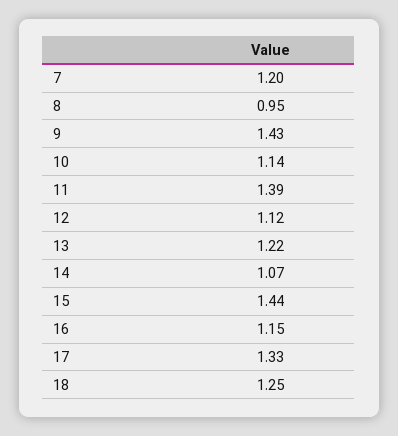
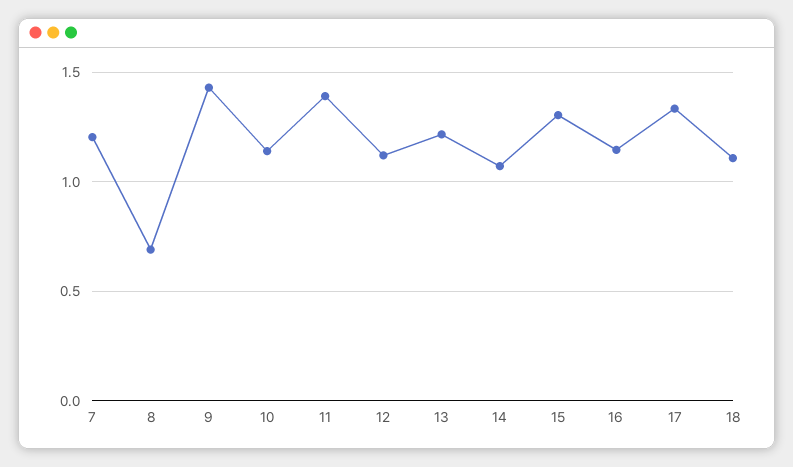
8: 0.95 -> 0.7
15: 1.44 -> 1.3
18: 1.25 -> 1.1

